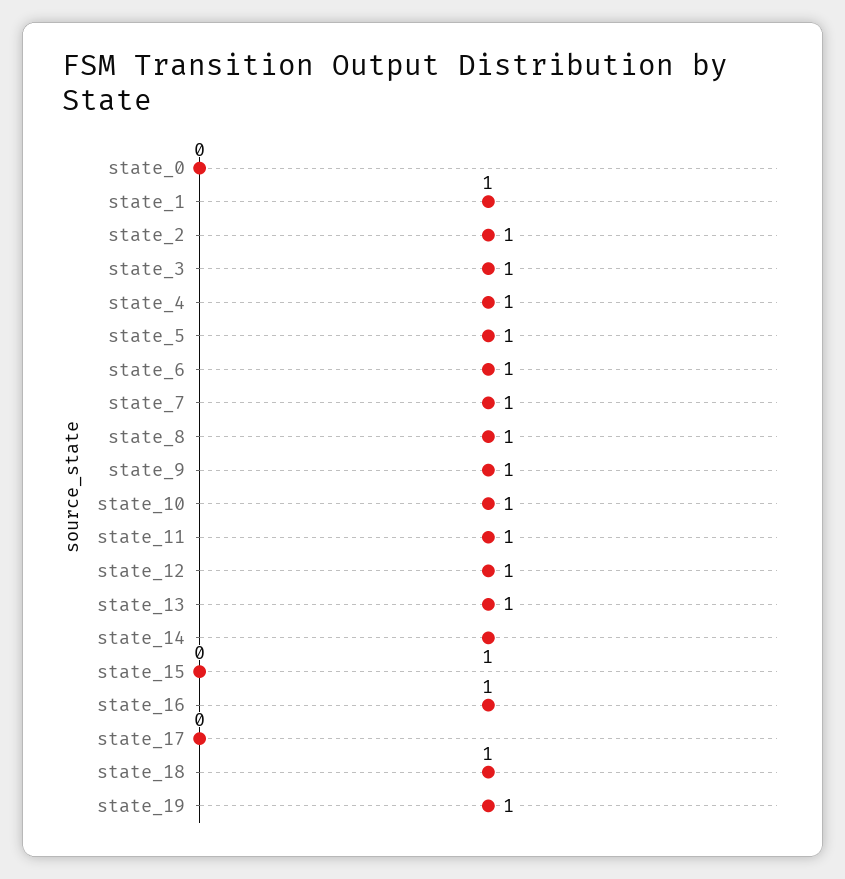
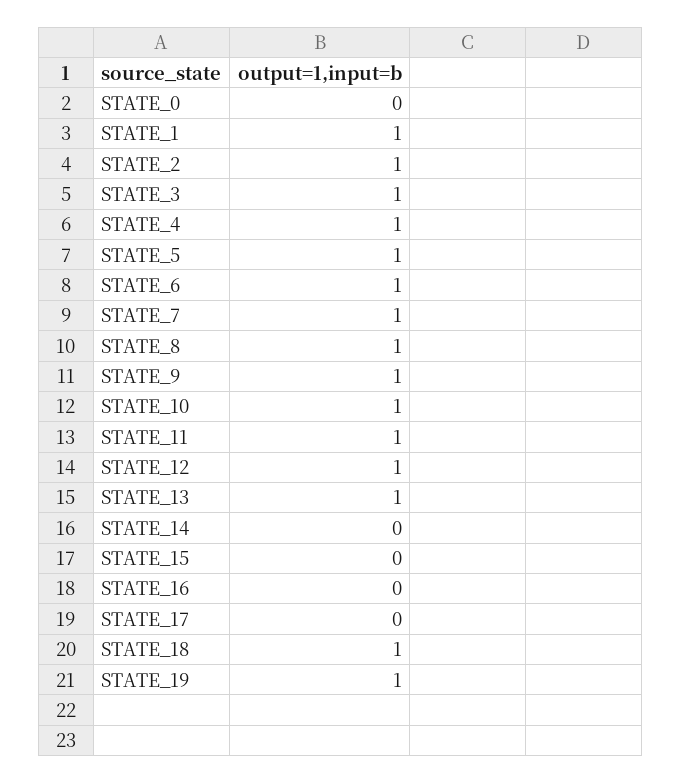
state_14: 1 -> 0
state_16: 1 -> 0

